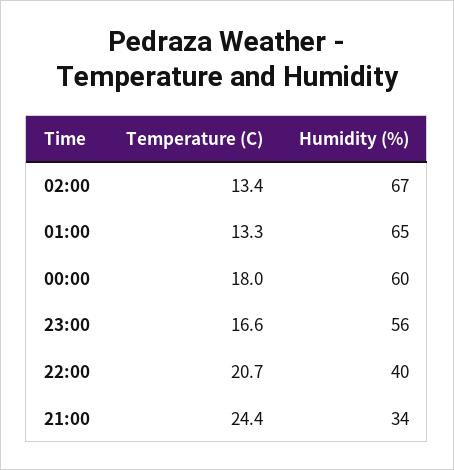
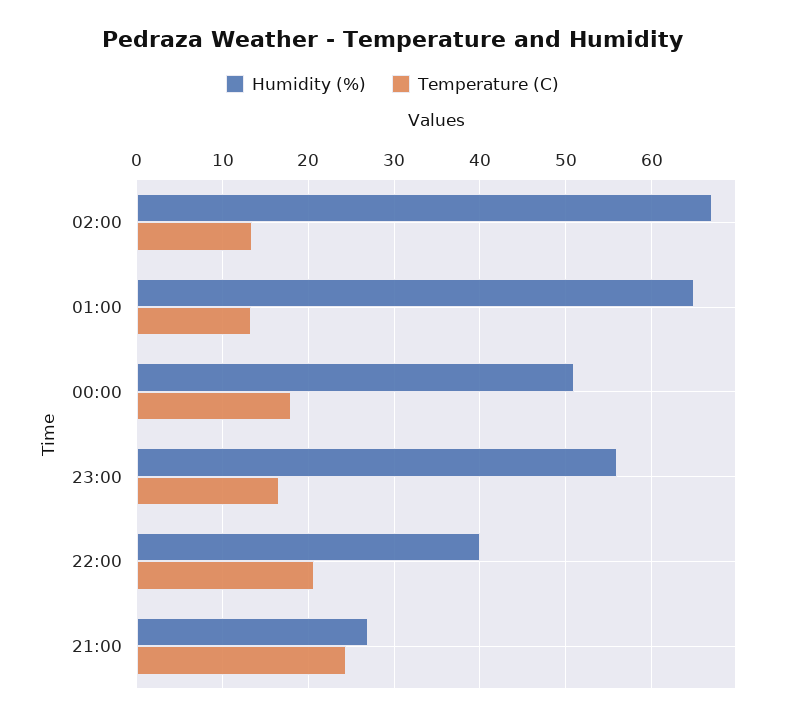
Humidity (%), 00:00: 60 -> 51
Humidity (%), 21:00: 34 -> 27

